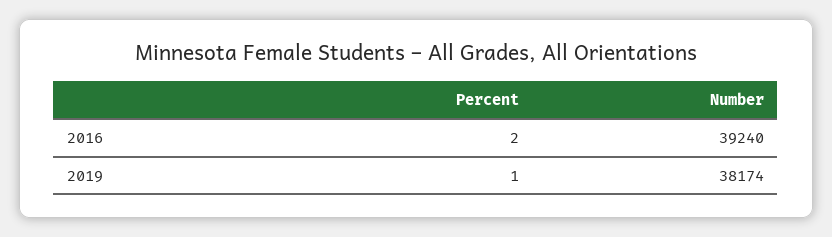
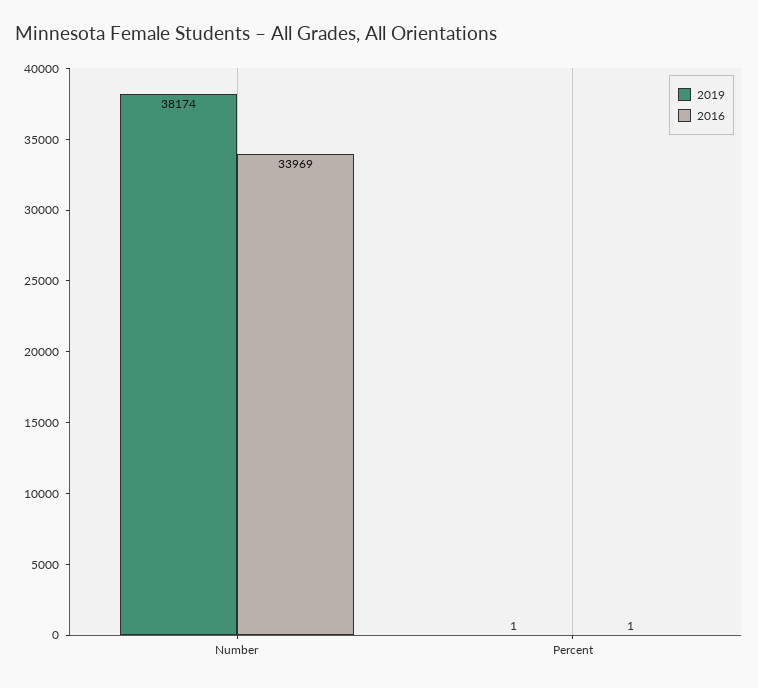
2016, Percent: 2 -> 1
2016, Number: 39240 -> 33969

